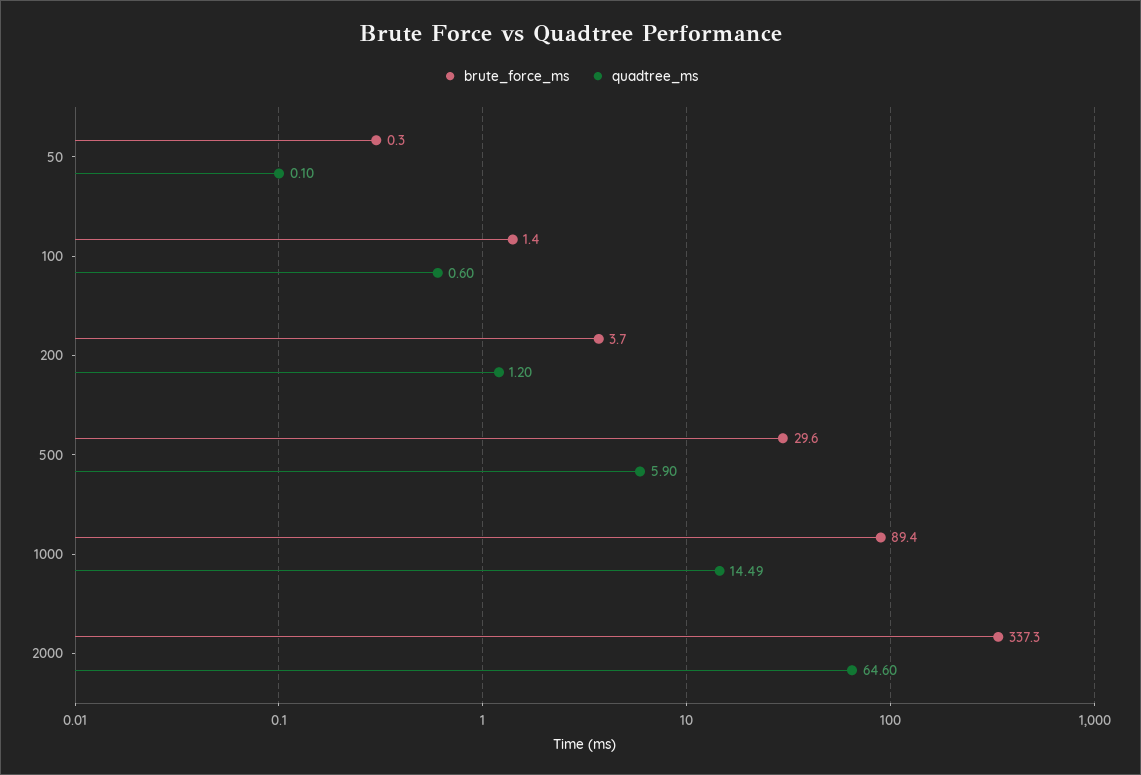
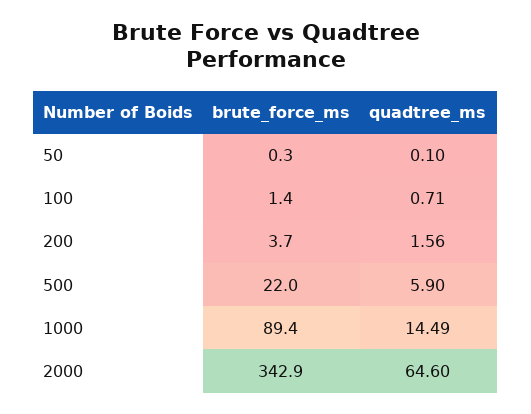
quadtree_ms, 100: 0.6 -> 0.71
quadtree_ms, 200: 1.2 -> 1.56
brute_force_ms, 500: 29.6 -> 22
brute_force_ms, 2000: 337.3 -> 342.9

